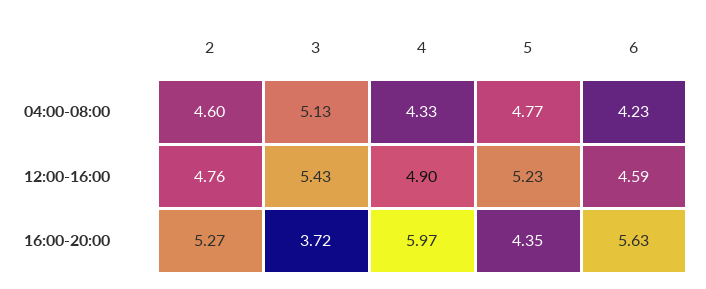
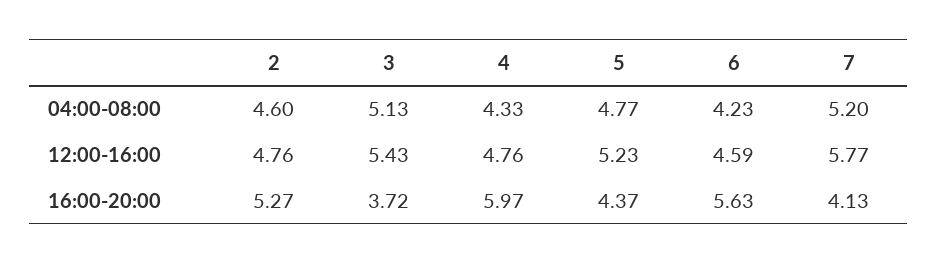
4, 12:00-16:00: 4.9 -> 4.76
5, 16:00-20:00: 4.35 -> 4.37
7, 04:00-08:00: none -> 5.2
7, 12:00-16:00: none -> 5.77
7, 16:00-20:00: none -> 4.13

